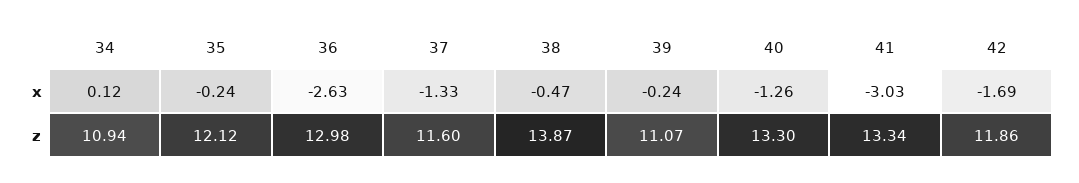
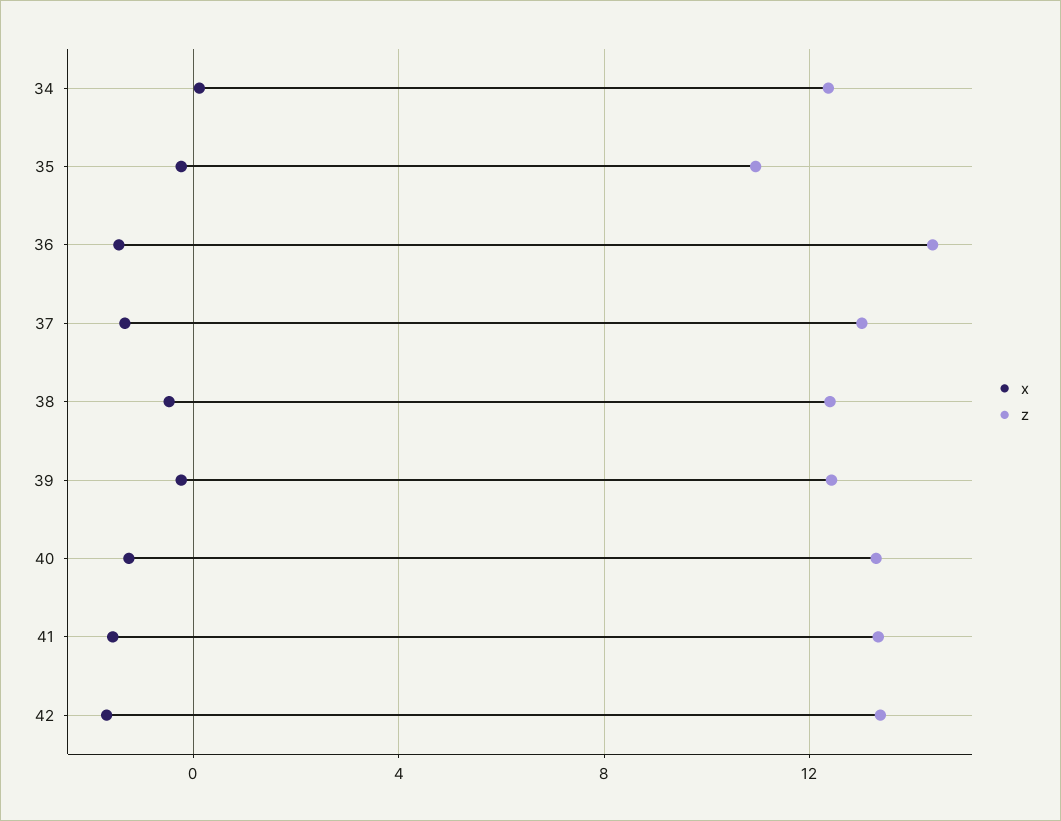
x, 36: -2.63 -> -1.5
x, 41: -3.03 -> -1.5
z, 34: 10.94 -> 12.5
z, 35: 12.12 -> 11
z, 36: 12.98 -> 14.5
z, 37: 11.6 -> 13
z, 38: 13.87 -> 12.5
z, 39: 11.07 -> 12.5
z, 42: 11.86 -> 13.5

